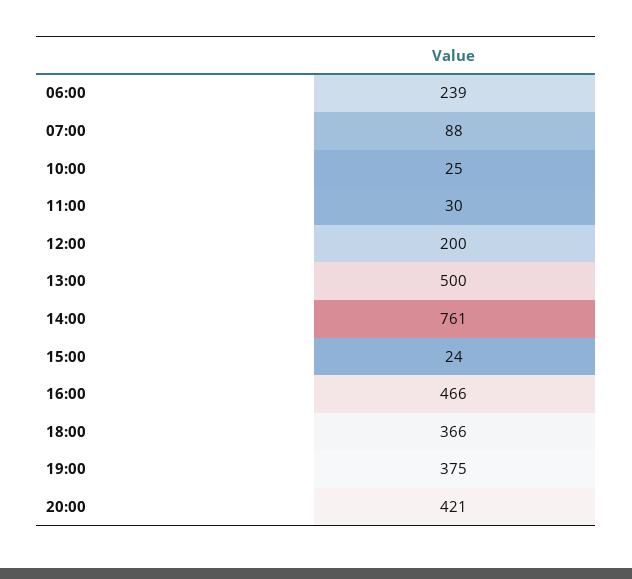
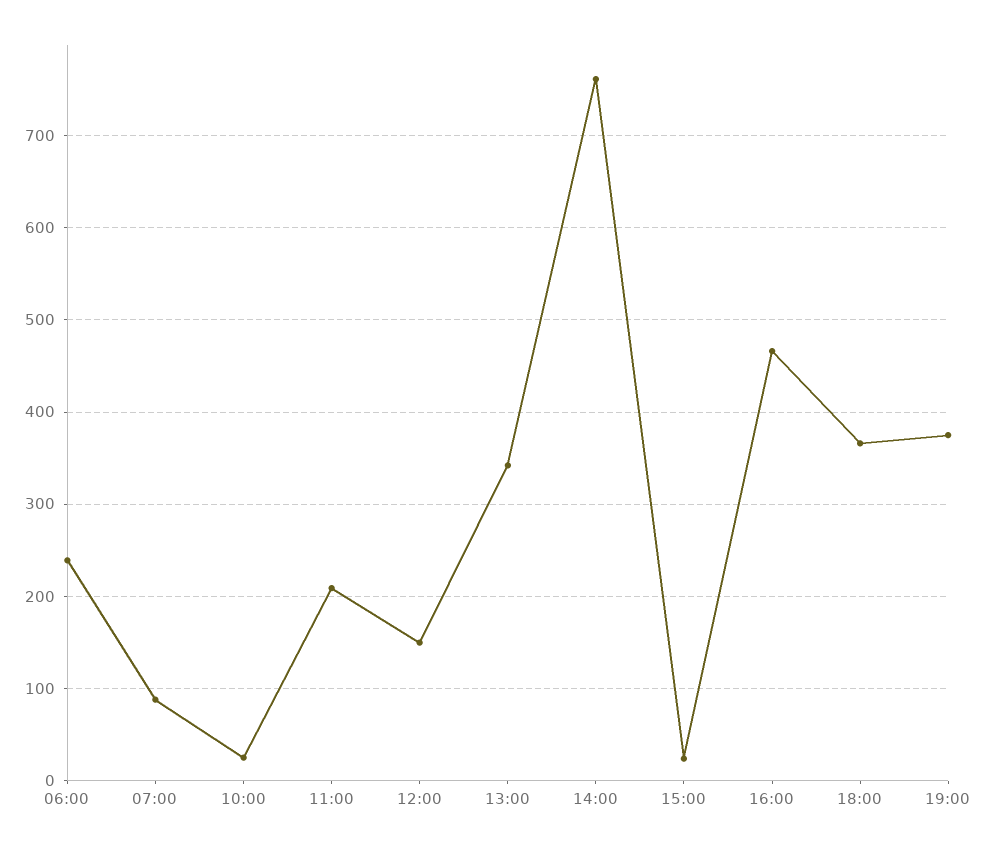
11:00: 30 -> 210
12:00: 200 -> 150
13:00: 500 -> 340
20:00: 421 -> none

